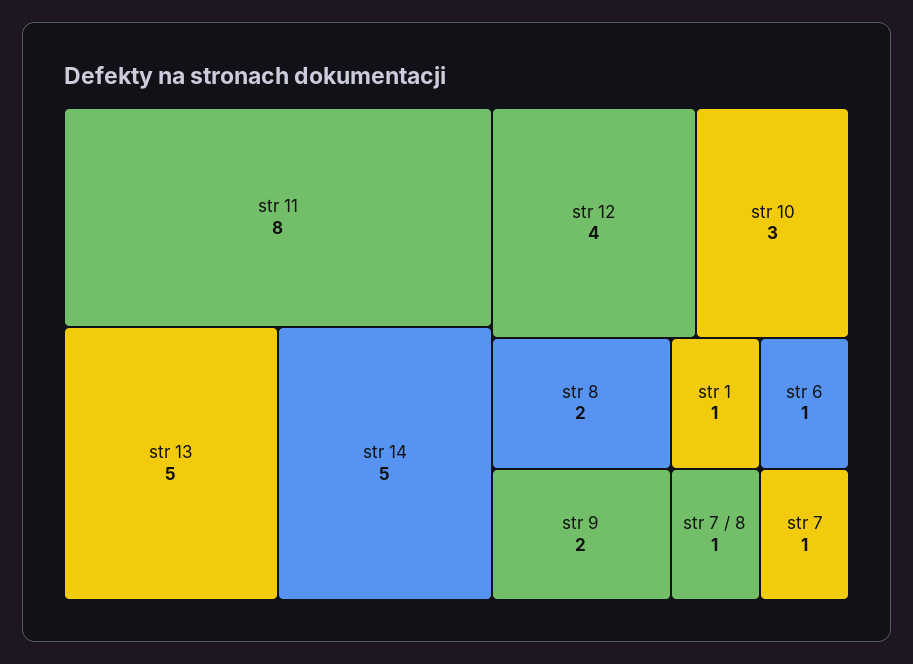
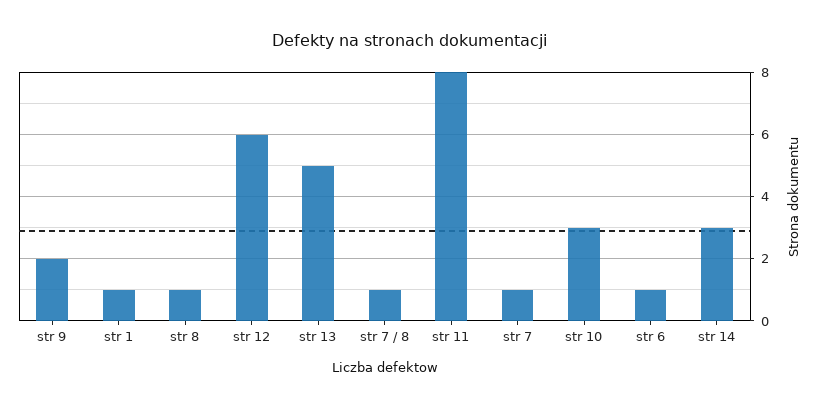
str 14: 5 -> 3
str 12: 4 -> 6
str 8: 2 -> 1

